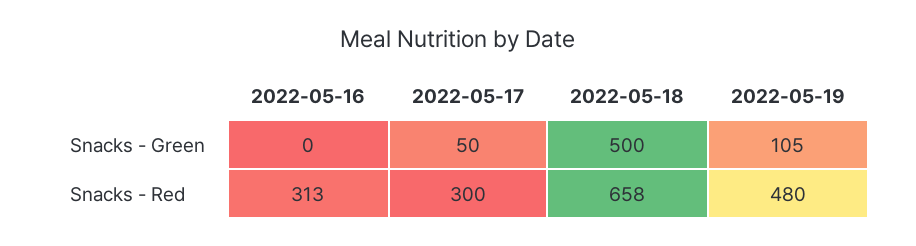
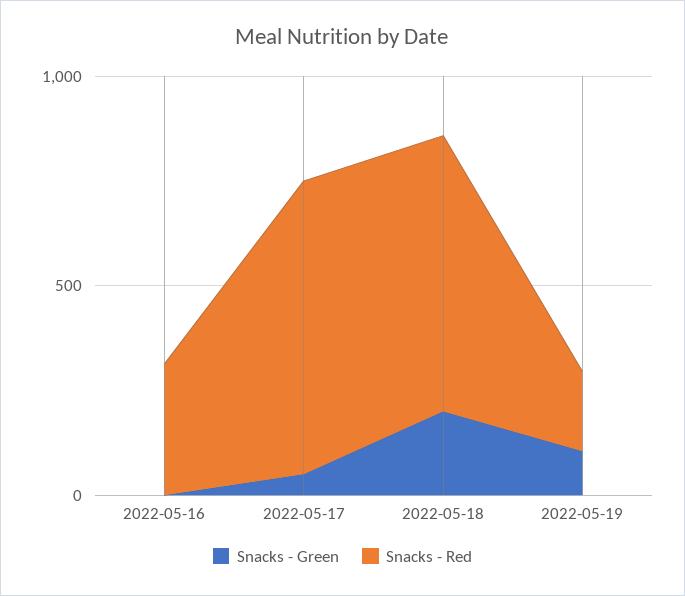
Snacks - Green, 2022-05-18: 500 -> 200
Snacks - Red, 2022-05-17: 300 -> 700
Snacks - Red, 2022-05-19: 480 -> 200

